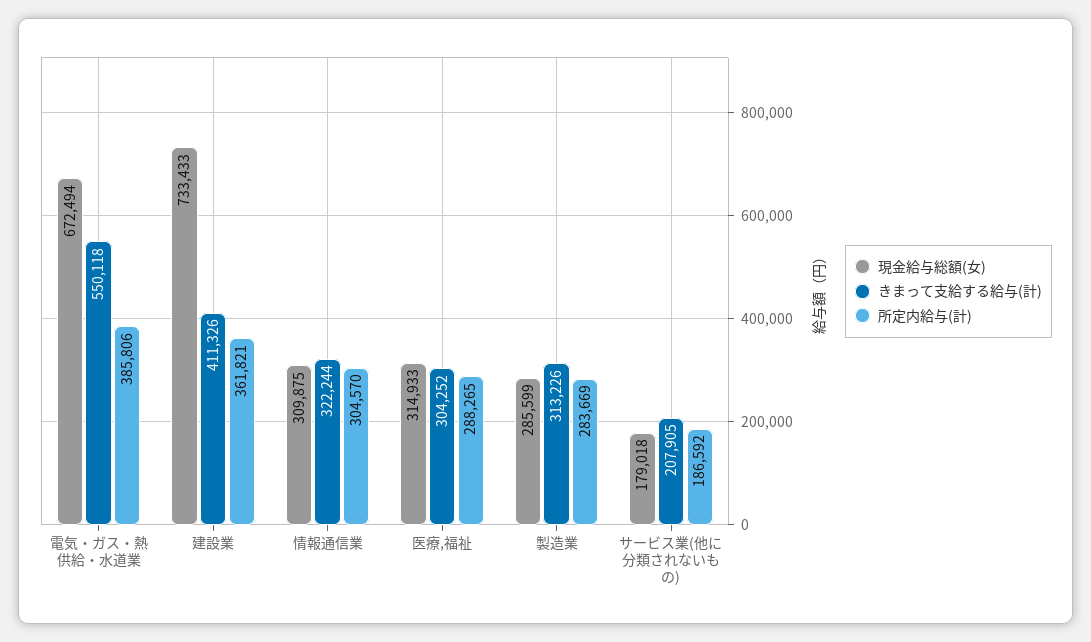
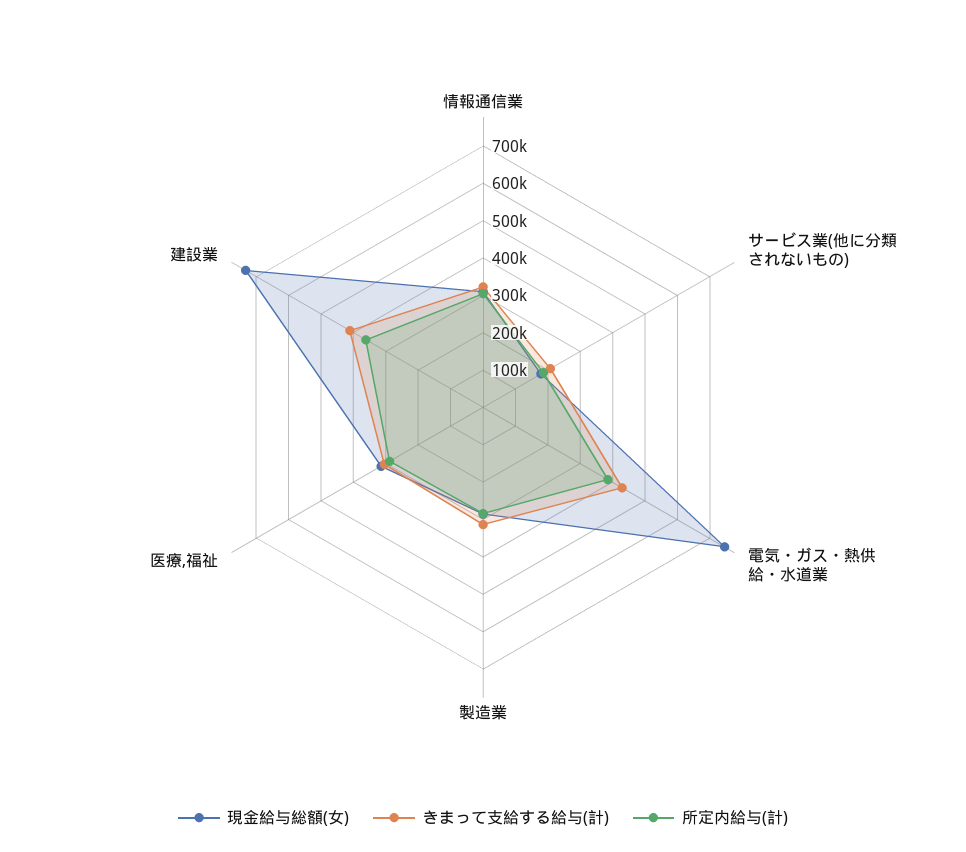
現金給与総額(女), 電気・ガス・熱供給・水道業: 672494 -> 750000
きまって支給する給与(計), 電気・ガス・熱供給・水道業: 550118 -> 425000

